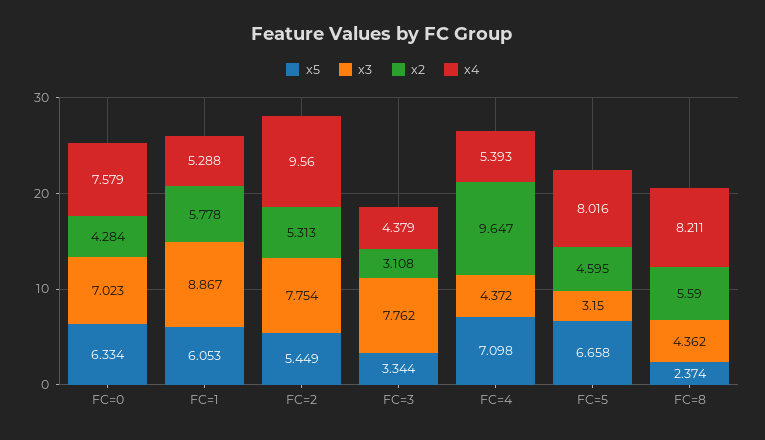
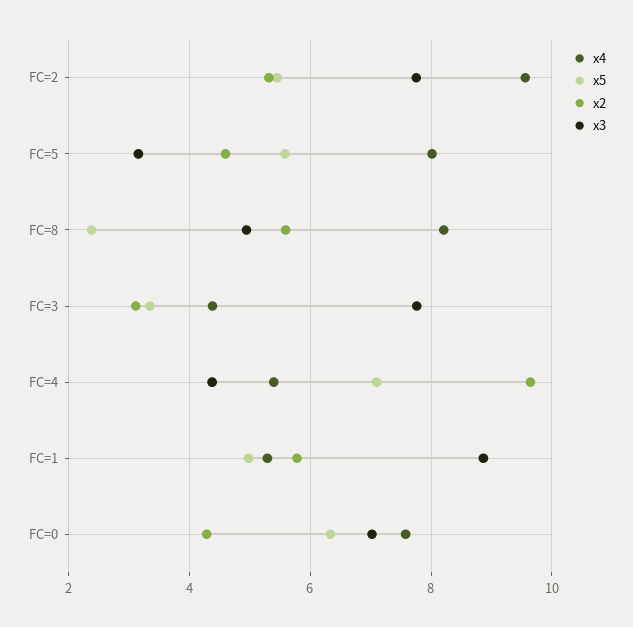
x5, FC=1: 6.053 -> 5
x5, FC=5: 6.658 -> 5.6
x3, FC=8: 4.362 -> 5

